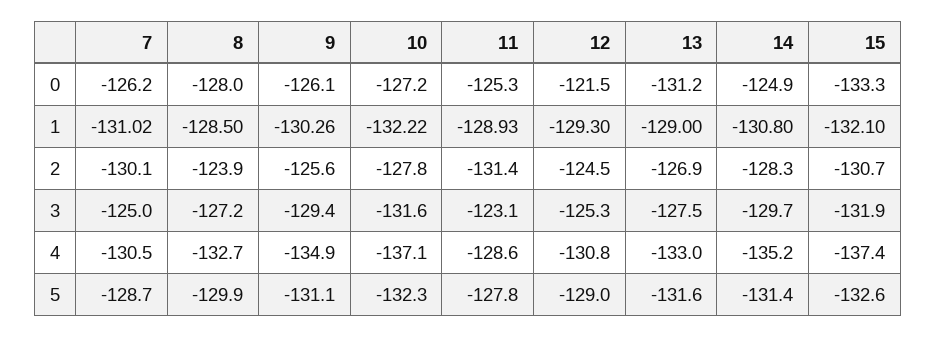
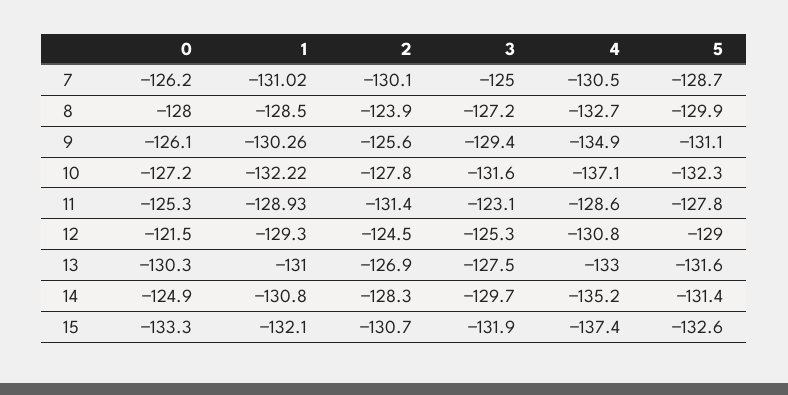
13, 0: -131.2 -> -130.3
13, 1: -129 -> -131

